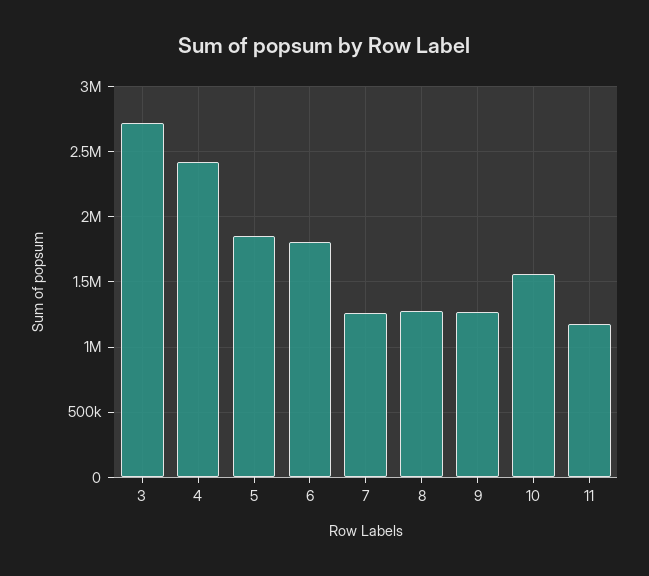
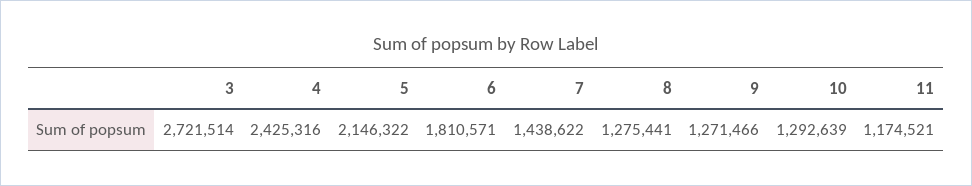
5: 1850000 -> 2146322
7: 1250000 -> 1438622
10: 1550000 -> 1292639

